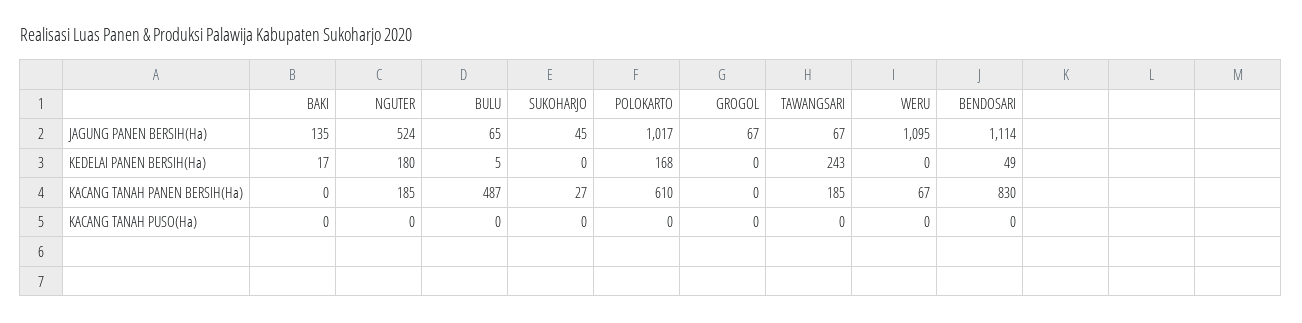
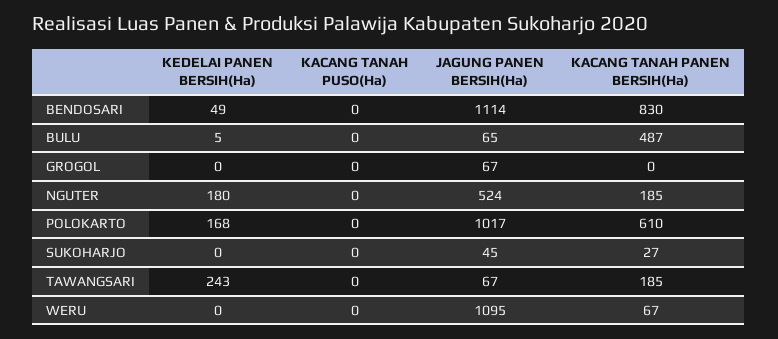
BAKI, JAGUNG PANEN BERSIH(Ha): 135 -> none
BAKI, KEDELAI PANEN BERSIH(Ha): 17 -> none
BAKI, KACANG TANAH PANEN BERSIH(Ha): 0 -> none
BAKI, KACANG TANAH PUSO(Ha): 0 -> none

